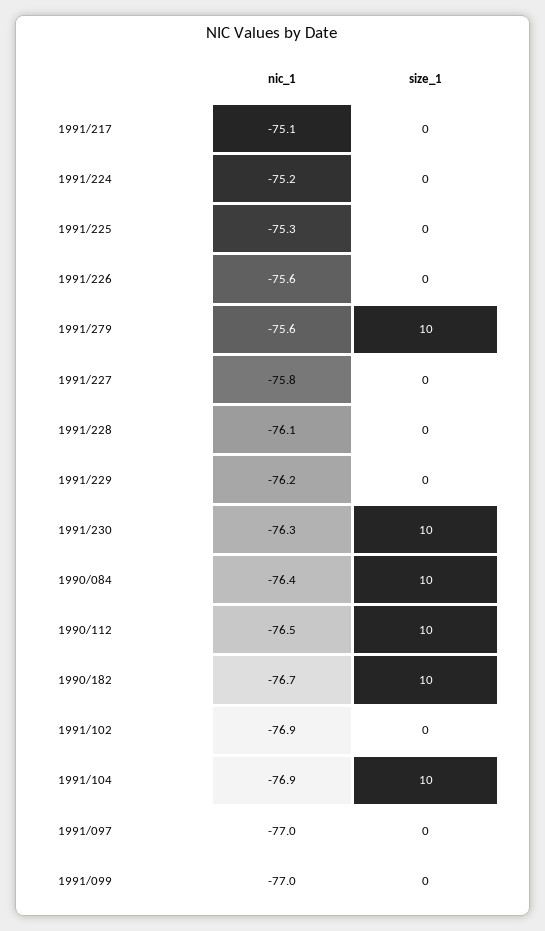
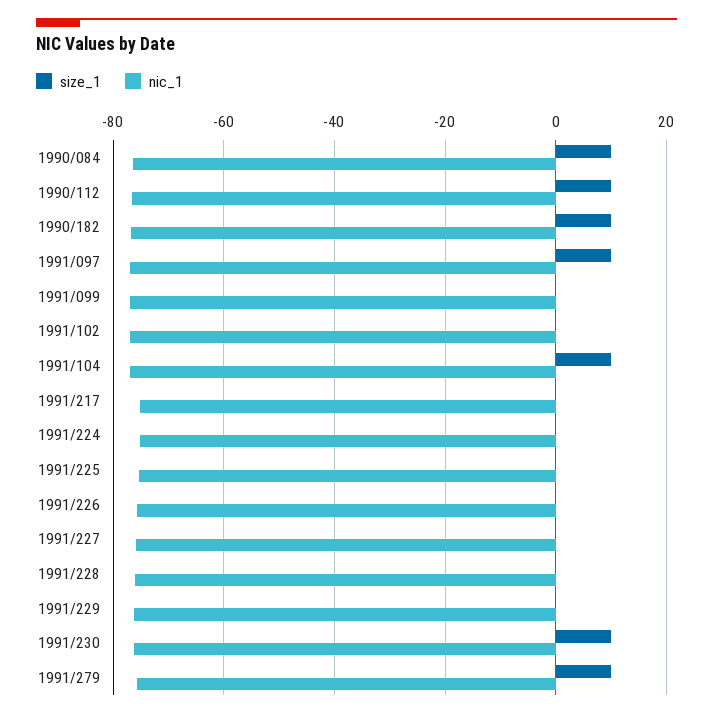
size_1, 1991/097: 0 -> 10

